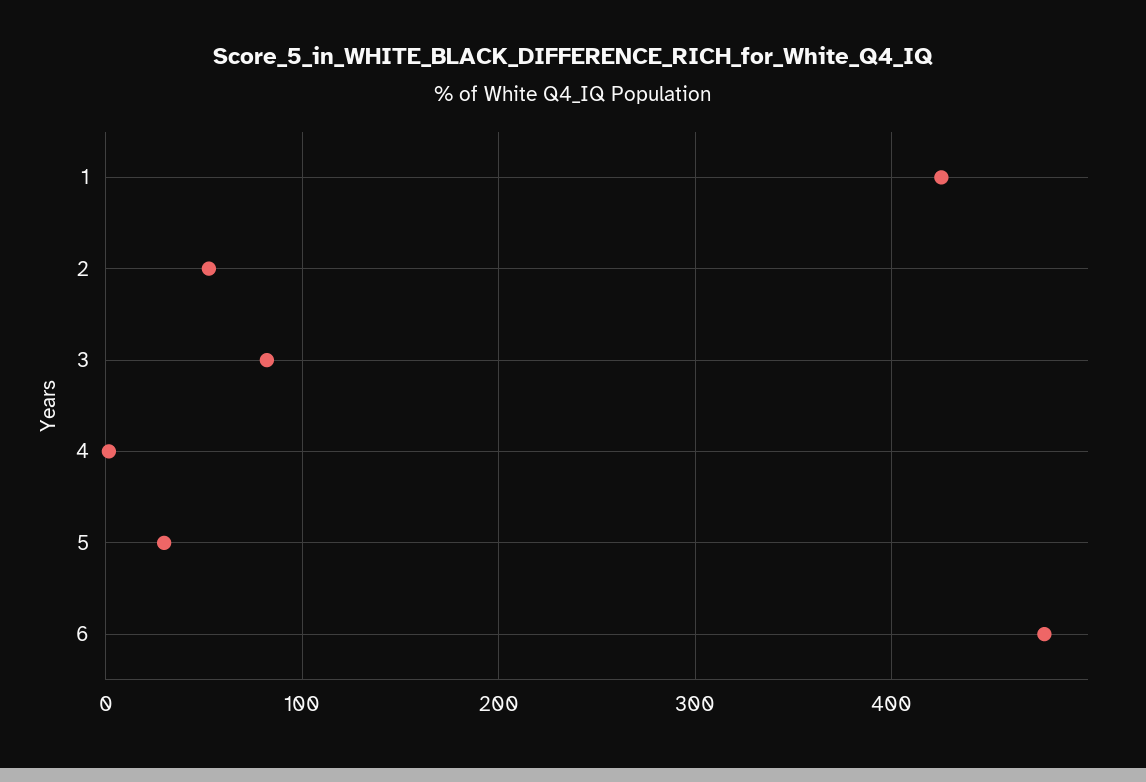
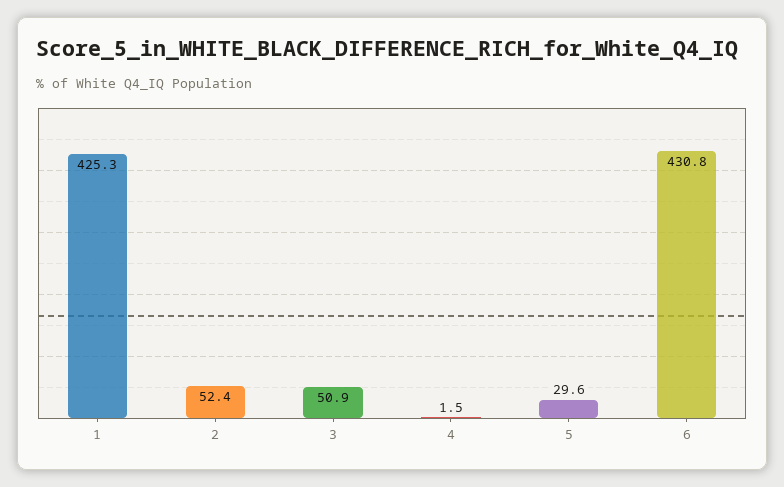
3: 80 -> 50.9
6: 480 -> 430.8

